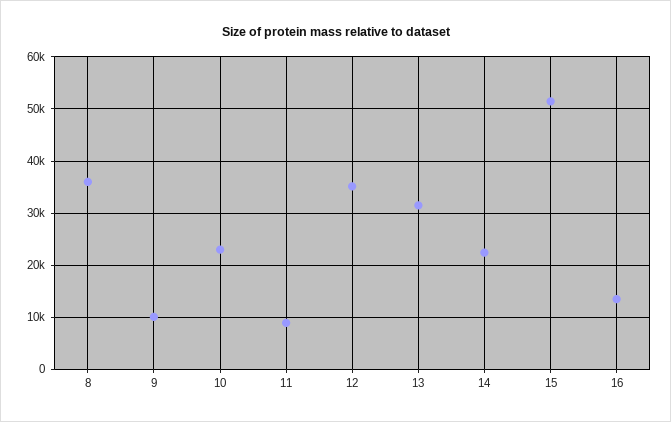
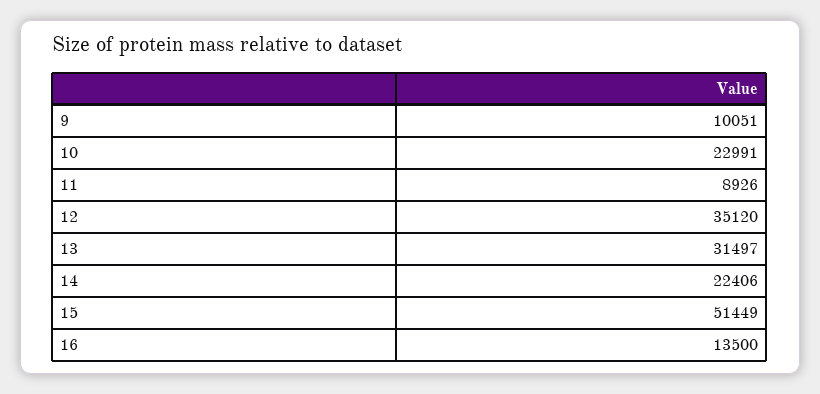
8: 36000 -> none

